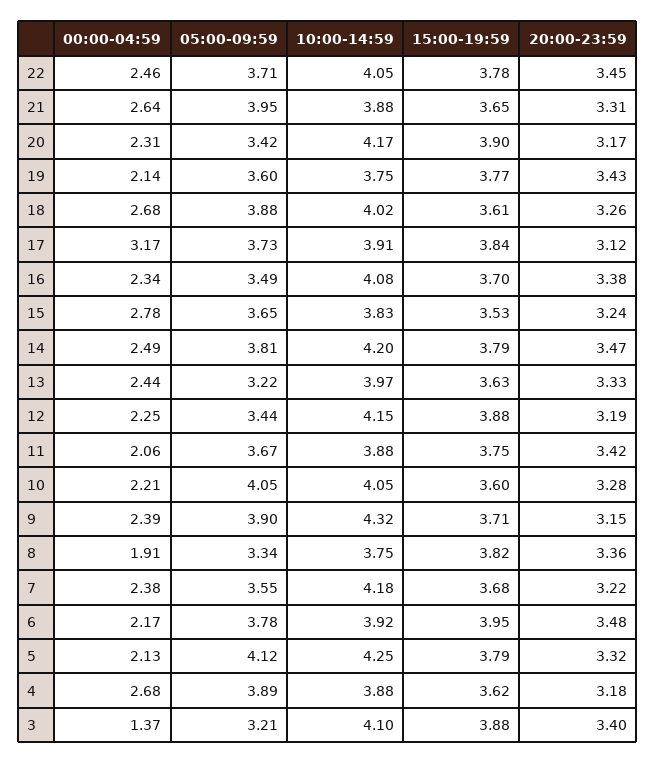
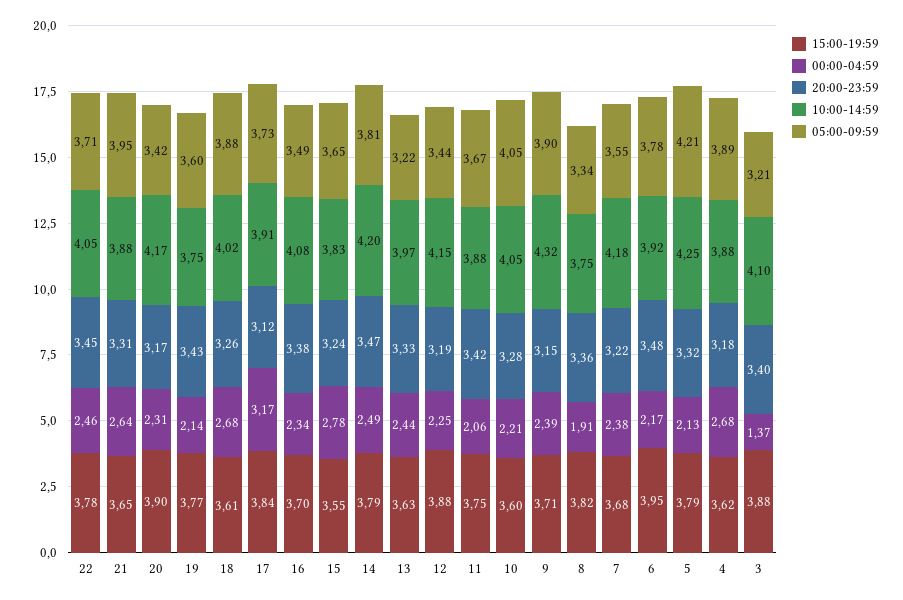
15:00-19:59, 15: 3.53 -> 3.55
05:00-09:59, 5: 4.12 -> 4.21

